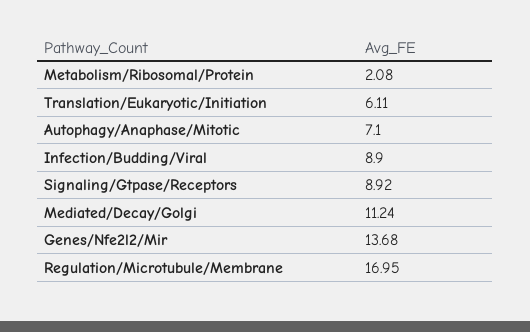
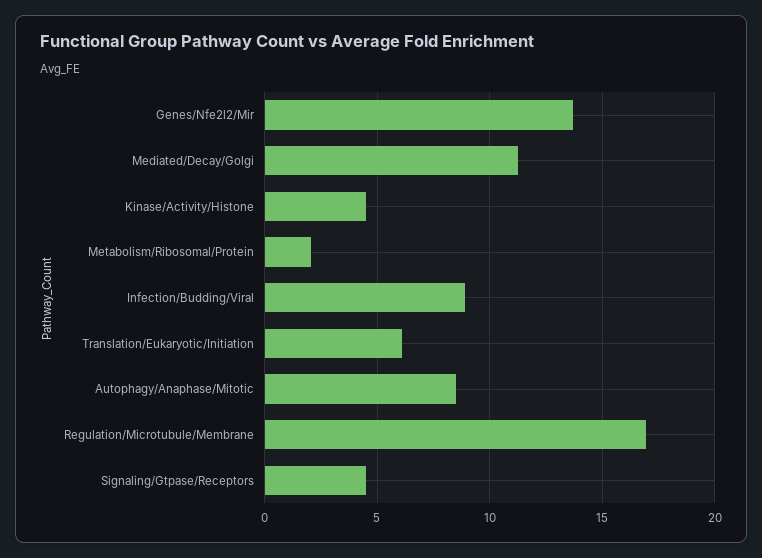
Autophagy/Anaphase/Mitotic: 7.1 -> 8.5
Signaling/Gtpase/Receptors: 8.92 -> 4.5
Kinase/Activity/Histone: none -> 4.5

